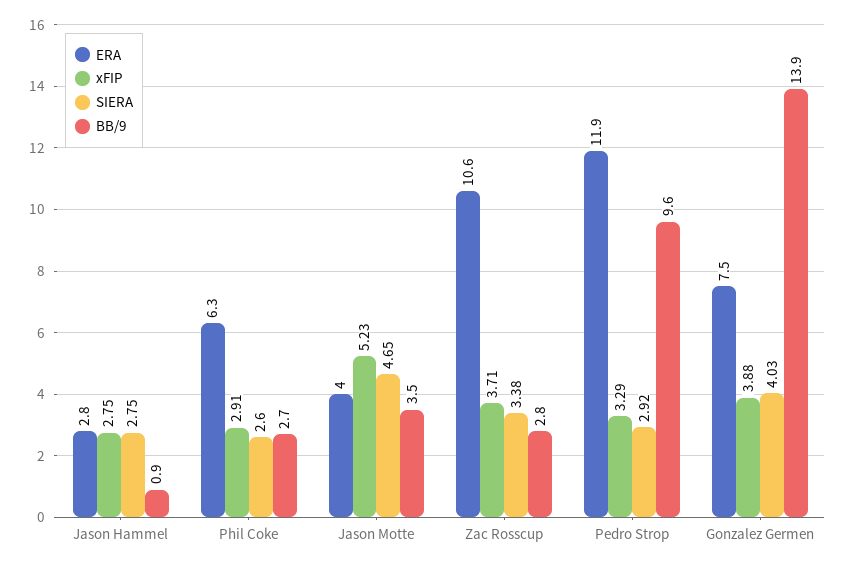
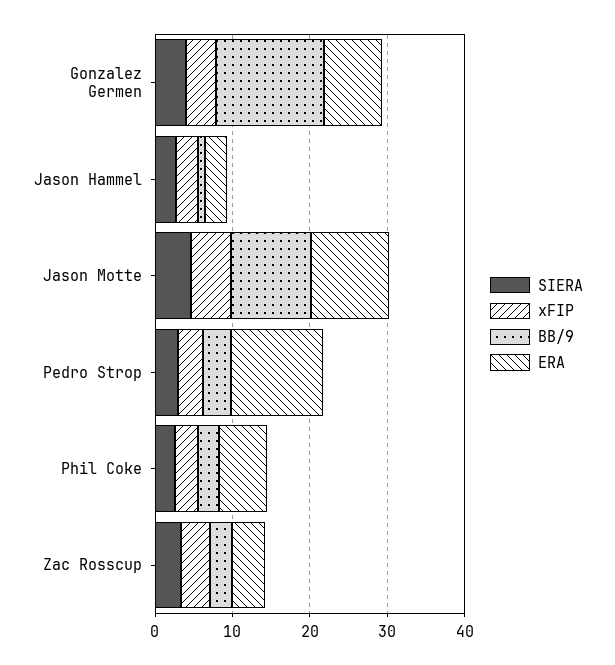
ERA, Jason Motte: 4 -> 10
BB/9, Jason Motte: 3.5 -> 10
ERA, Zac Rosscup: 10.6 -> 4
BB/9, Pedro Strop: 9.6 -> 4

